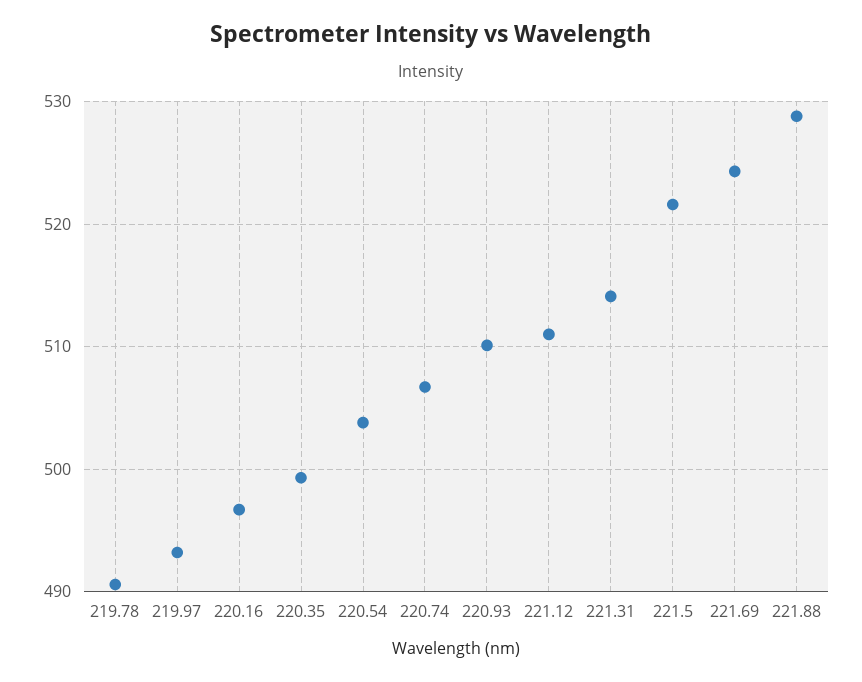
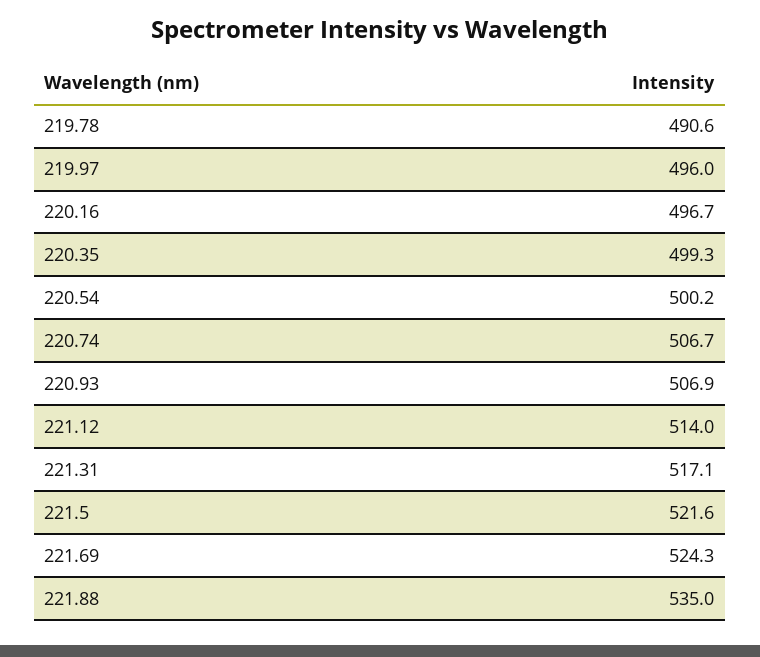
219.97: 493 -> 496
220.54: 504 -> 500.2
220.93: 510 -> 506.9
221.12: 511 -> 514
221.31: 514 -> 517.1
221.88: 529 -> 535

